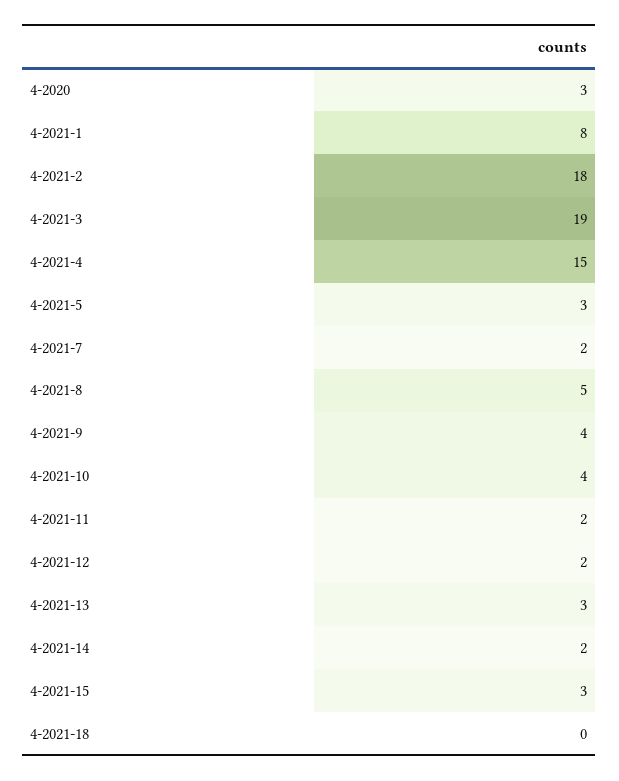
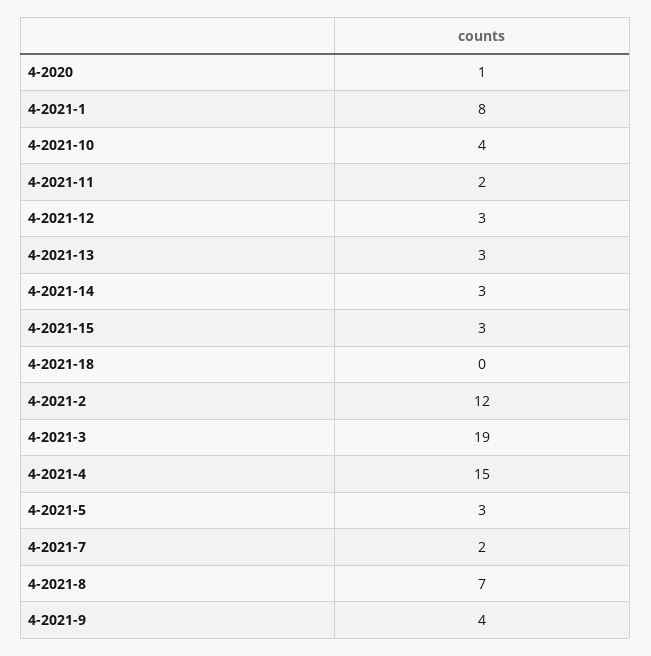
4-2020: 3 -> 1
4-2021-2: 18 -> 12
4-2021-8: 5 -> 7
4-2021-12: 2 -> 3
4-2021-14: 2 -> 3

